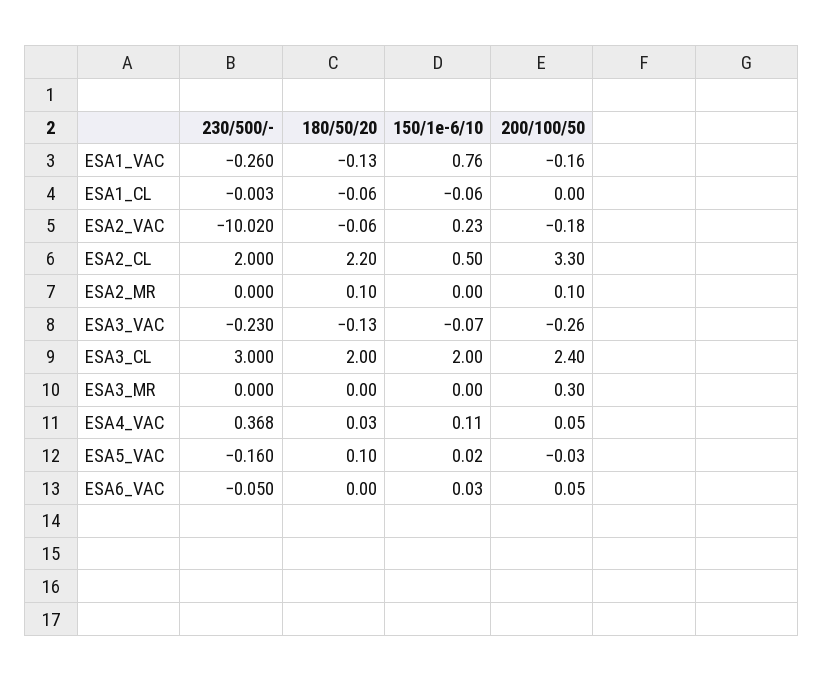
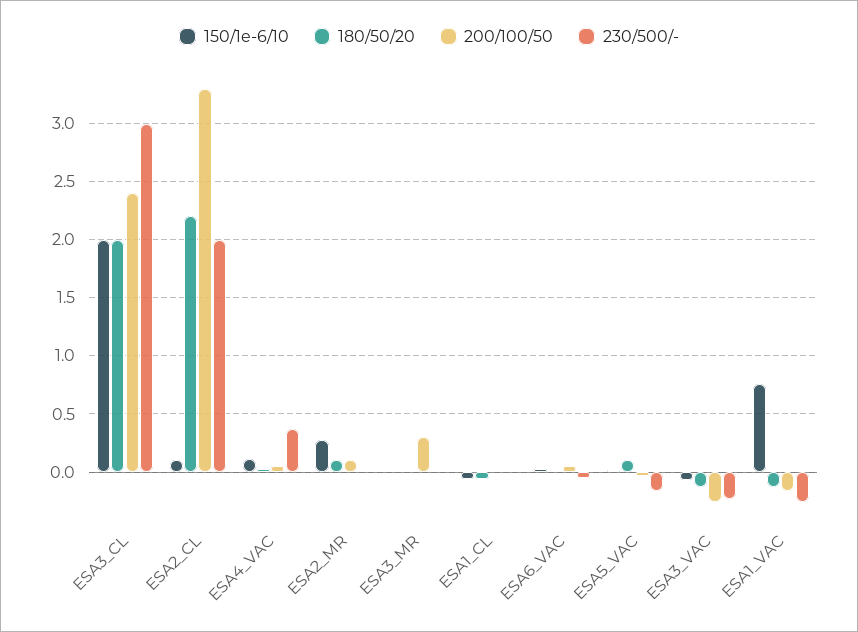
230/500/-, ESA2_VAC: -10.02 -> none
180/50/20, ESA2_VAC: -0.06 -> none
150/1e-6/10, ESA2_VAC: 0.23 -> none
200/100/50, ESA2_VAC: -0.18 -> none
150/1e-6/10, ESA2_CL: 0.5 -> 0.1
150/1e-6/10, ESA2_MR: 0 -> 0.3

